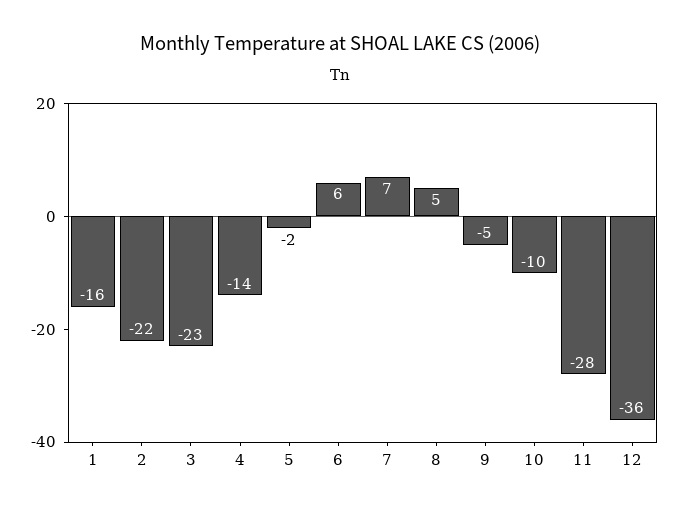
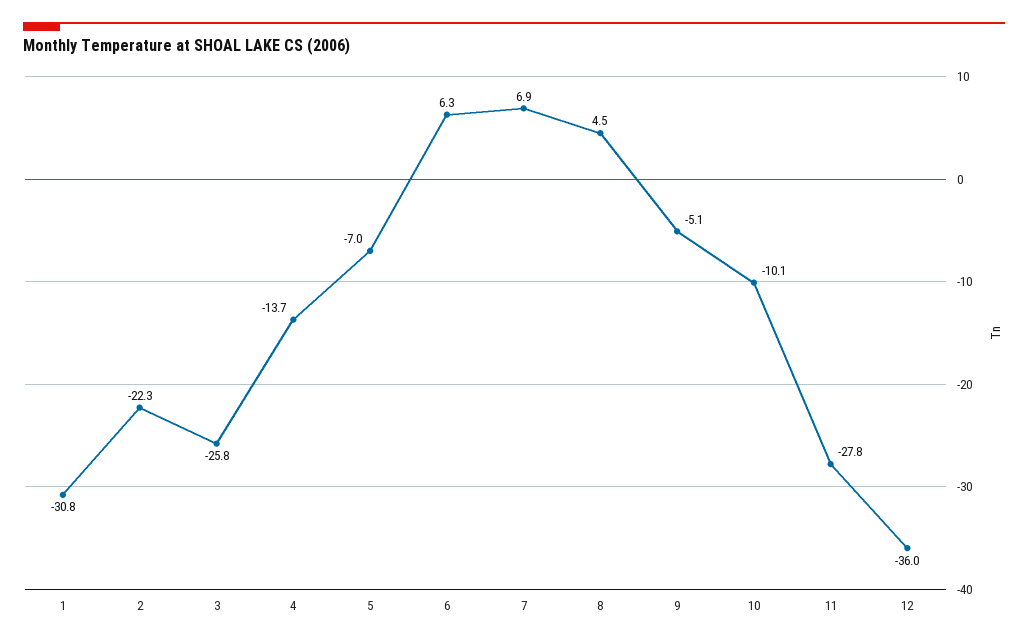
1: -16 -> -30.8
3: -23 -> -25.8
5: -2 -> -7

